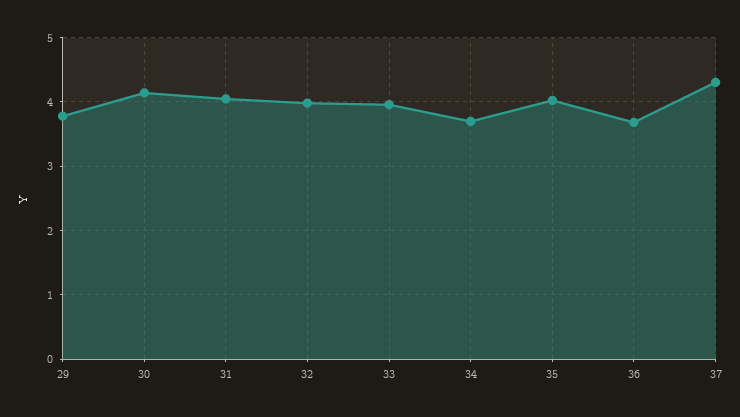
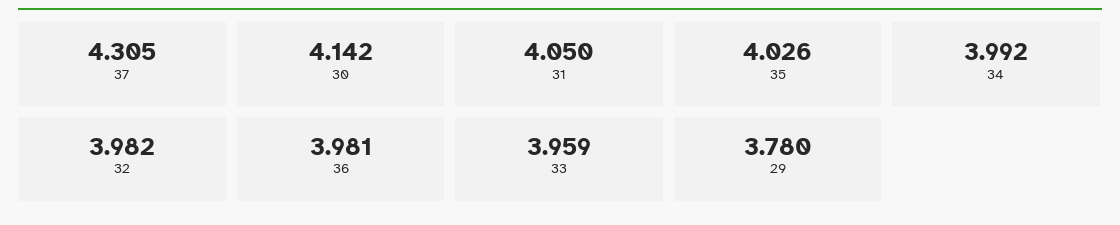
34: 3.7 -> 3.992
36: 3.7 -> 3.981

